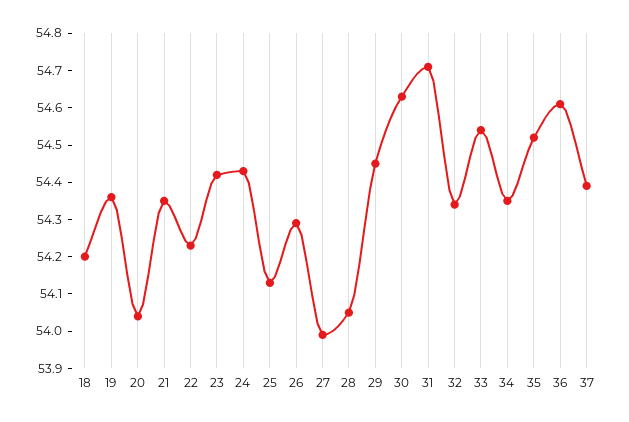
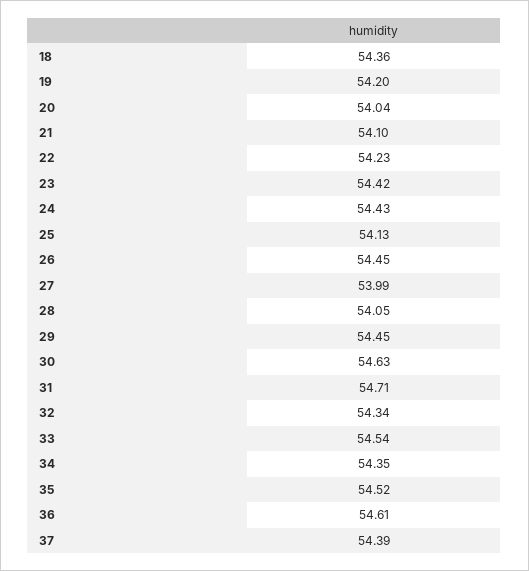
18: 54.2 -> 54.36
19: 54.35 -> 54.2
21: 54.35 -> 54.1
26: 54.3 -> 54.45

